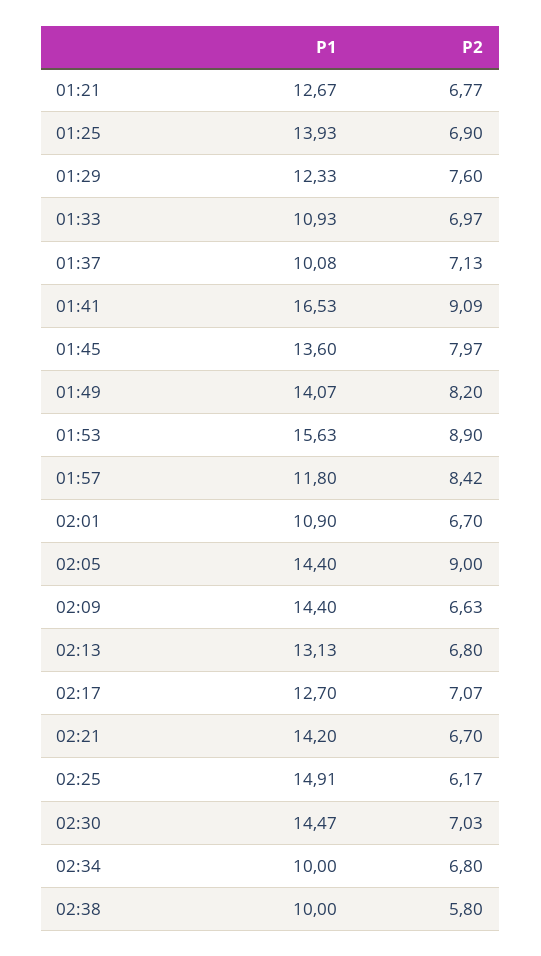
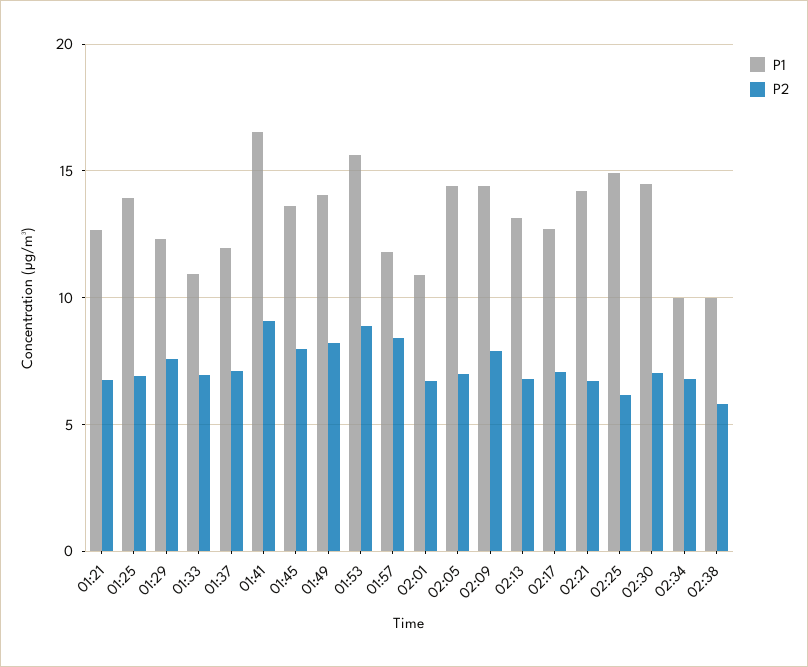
P1, 01:37: 10.08 -> 12
P2, 02:05: 9 -> 7
P2, 02:09: 6.63 -> 8

